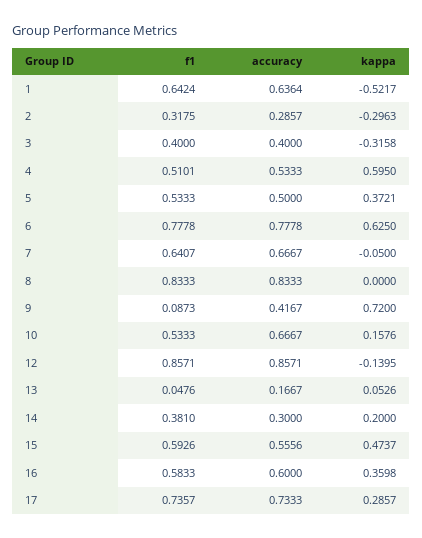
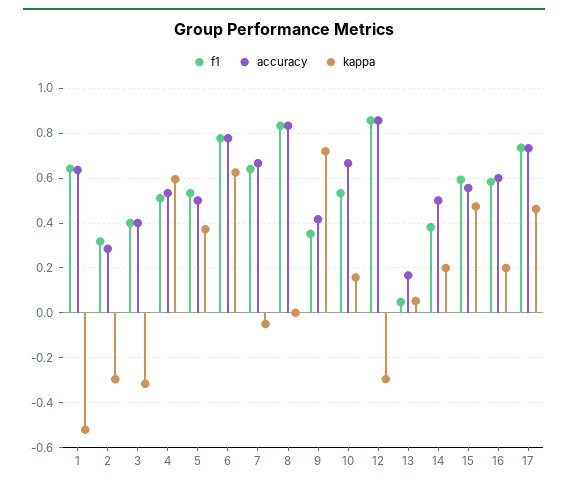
f1, 9: 0.0873 -> 0.35
kappa, 12: -0.1395 -> -0.3
accuracy, 14: 0.3 -> 0.5
kappa, 16: 0.3598 -> 0.2
kappa, 17: 0.2857 -> 0.45

